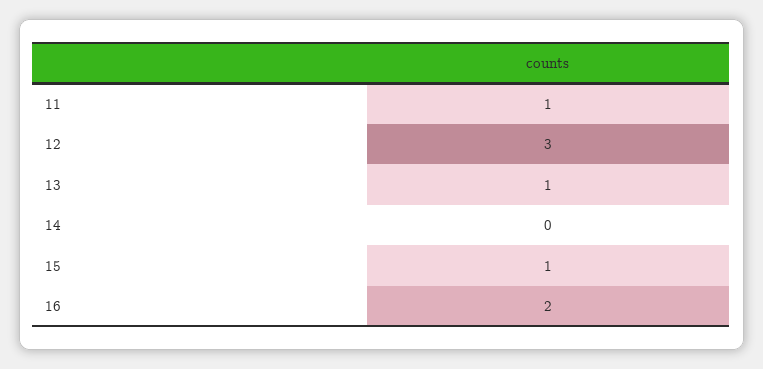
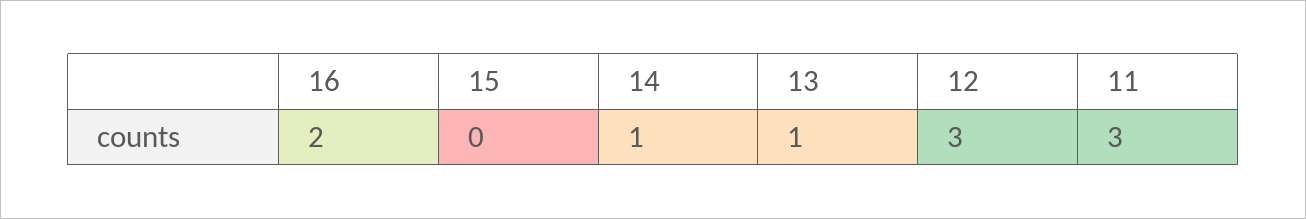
11: 1 -> 3
14: 0 -> 1
15: 1 -> 0

